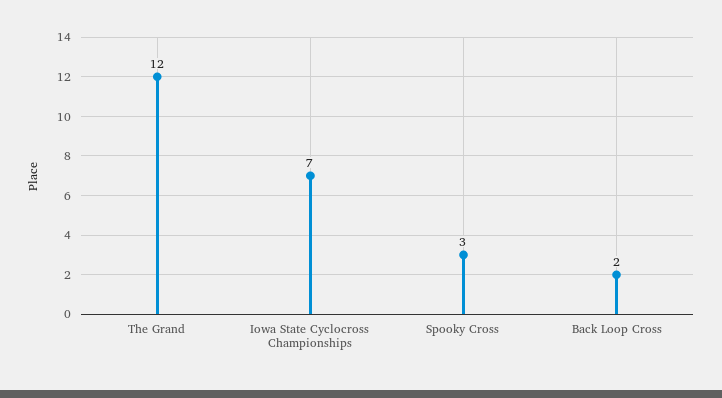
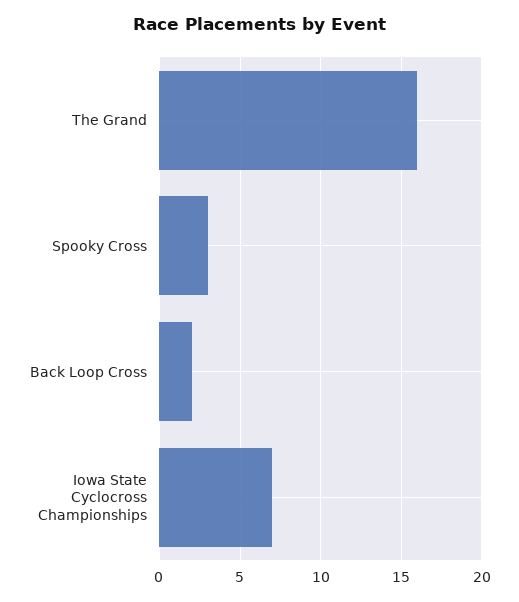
The Grand: 12 -> 16

